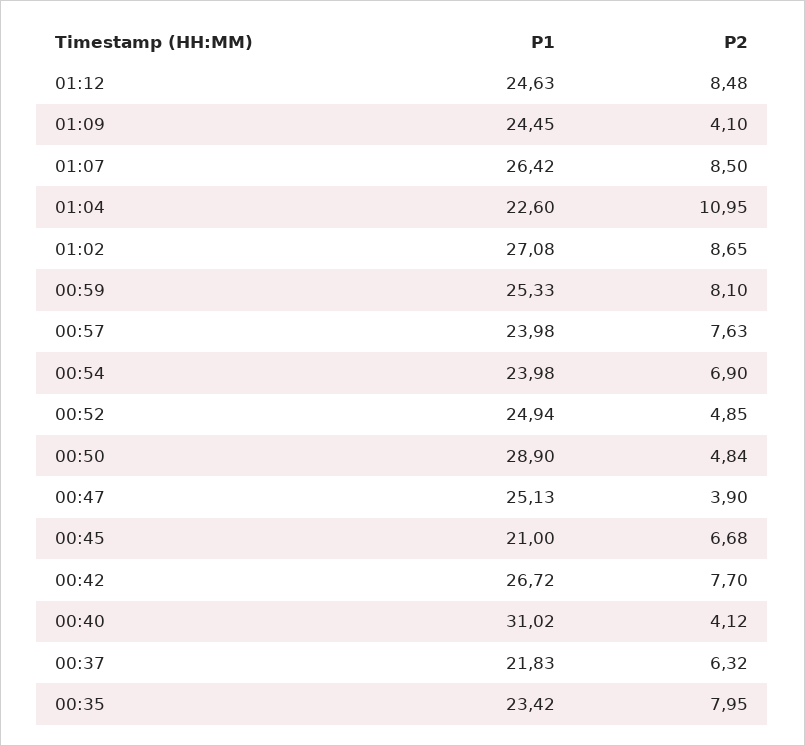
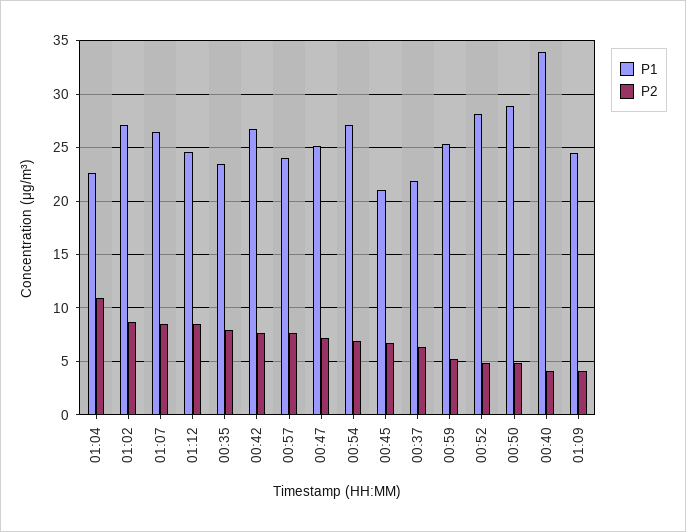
P2, 00:59: 8.1 -> 5
P1, 00:54: 23.98 -> 27
P1, 00:52: 24.94 -> 28
P2, 00:47: 3.9 -> 7
P1, 00:40: 31.02 -> 34

